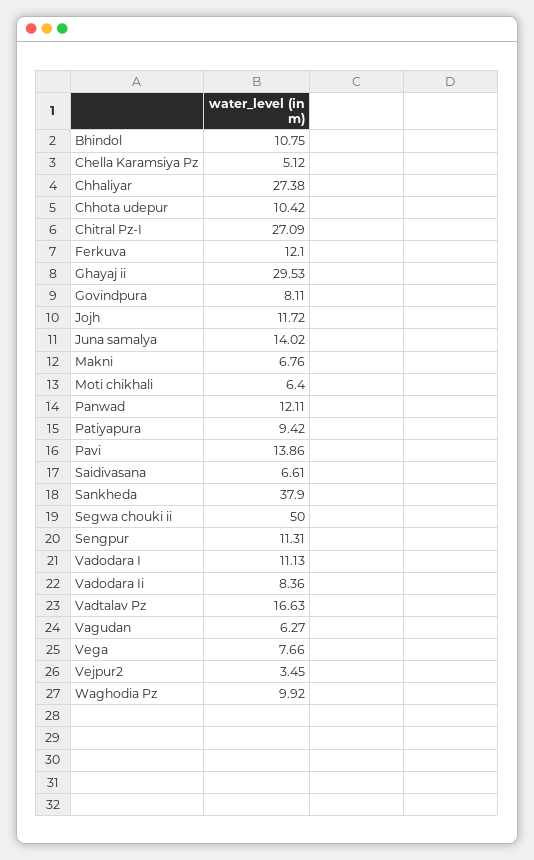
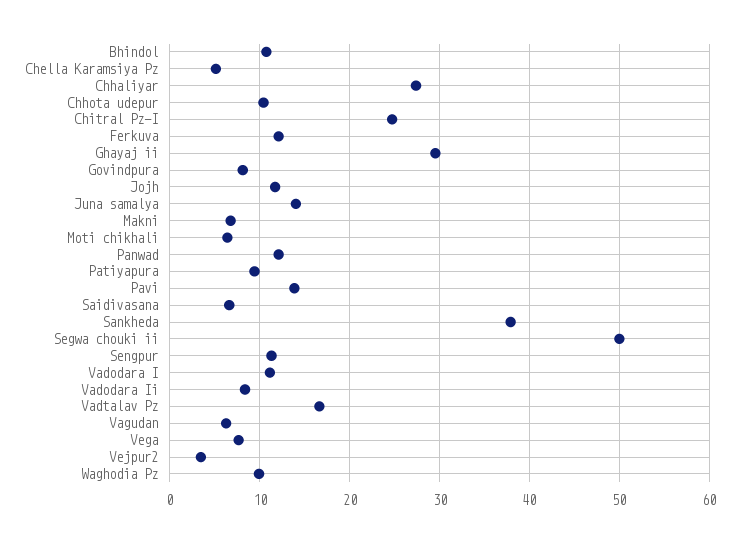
Chitral Pz-I: 27.09 -> 25

